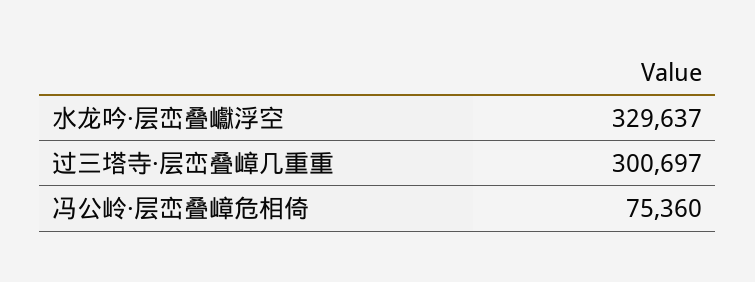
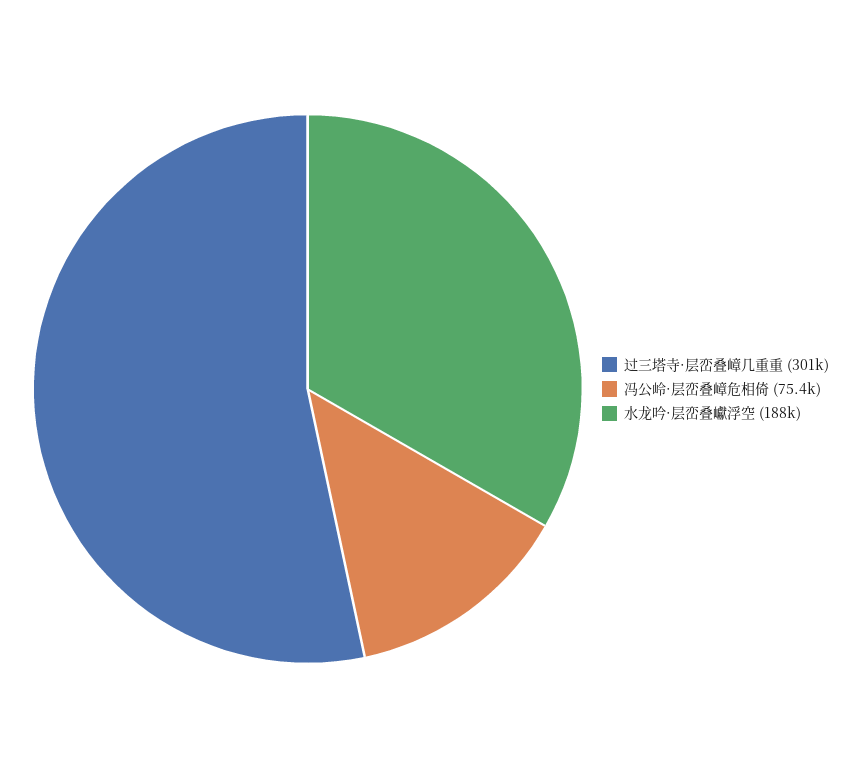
水龙吟·层峦叠巘浮空: 329637 -> 188000

